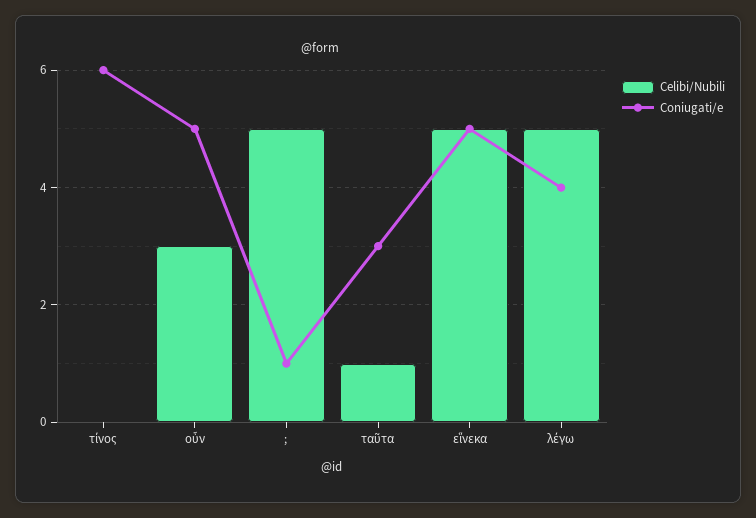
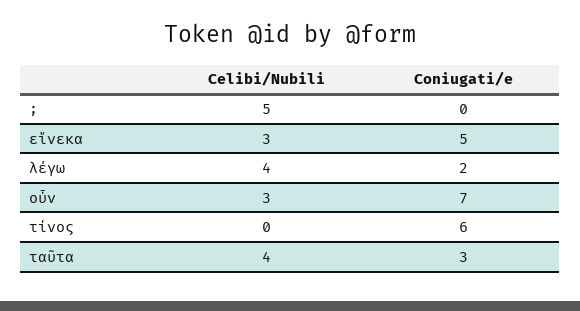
Coniugati/e, οὖν: 5 -> 7
Coniugati/e, ;: 1 -> 0
Celibi/Nubili, ταῦτα: 1 -> 4
Celibi/Nubili, εἵνεκα: 5 -> 3
Celibi/Nubili, λέγω: 5 -> 4
Coniugati/e, λέγω: 4 -> 2

